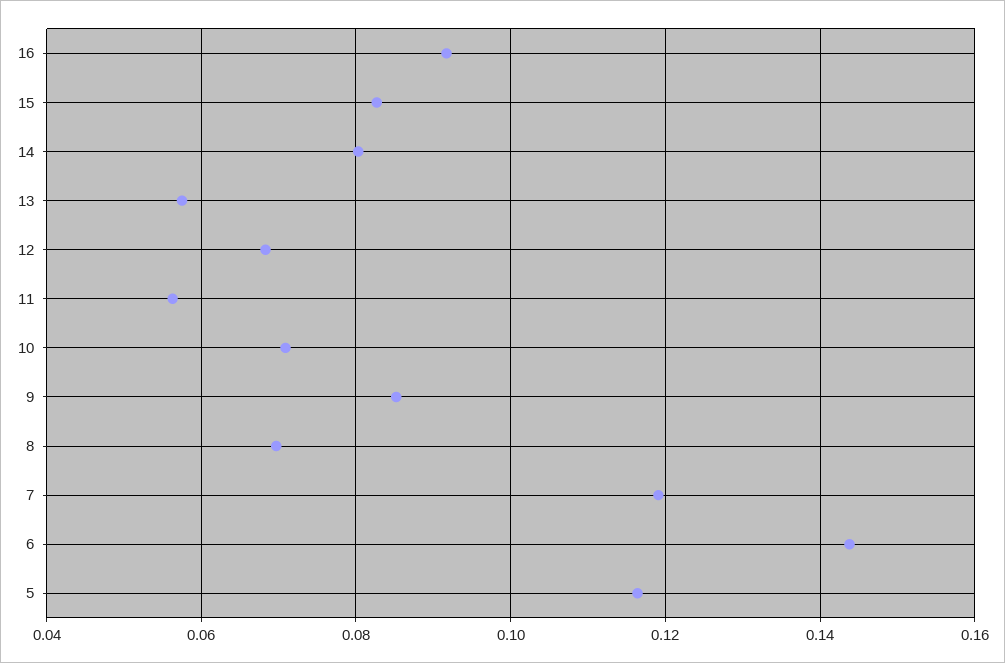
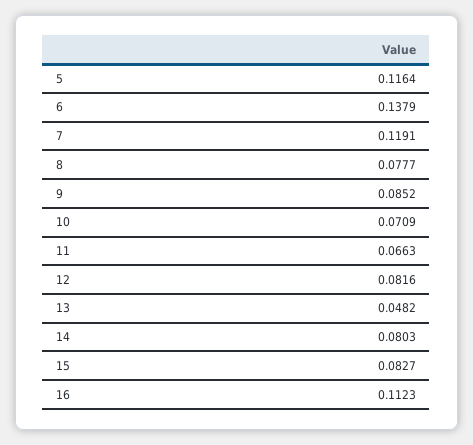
16: 0.092 -> 0.1123
13: 0.058 -> 0.0482
12: 0.068 -> 0.0816
11: 0.056 -> 0.0663
8: 0.07 -> 0.0777
6: 0.144 -> 0.1379

